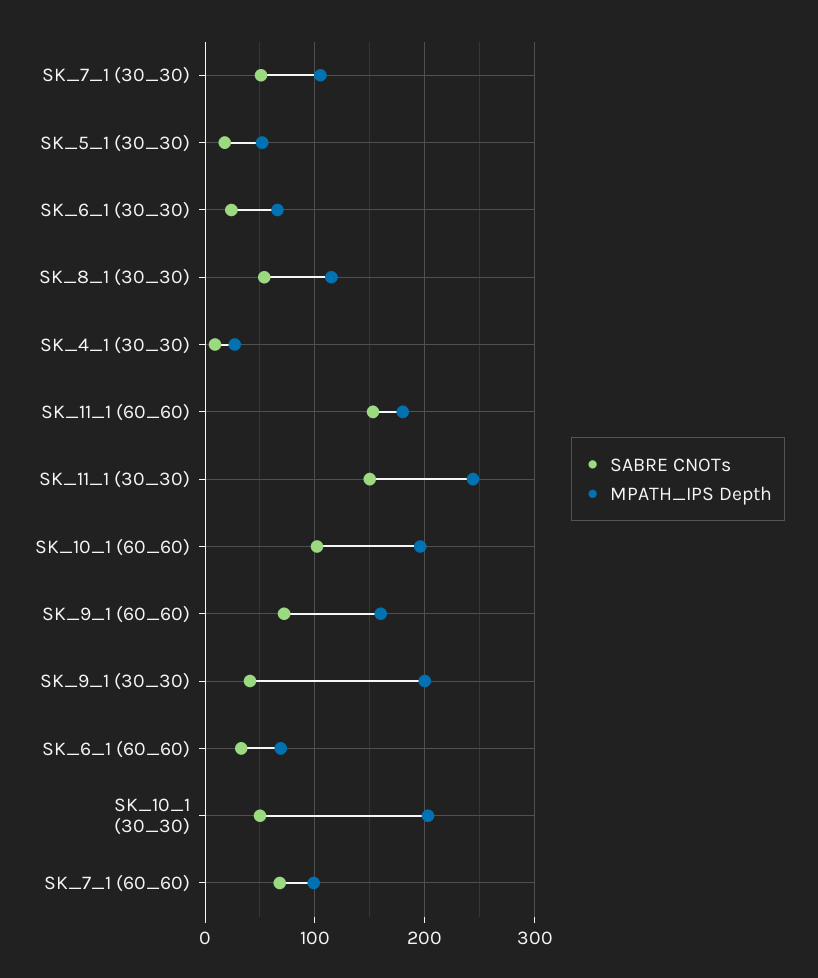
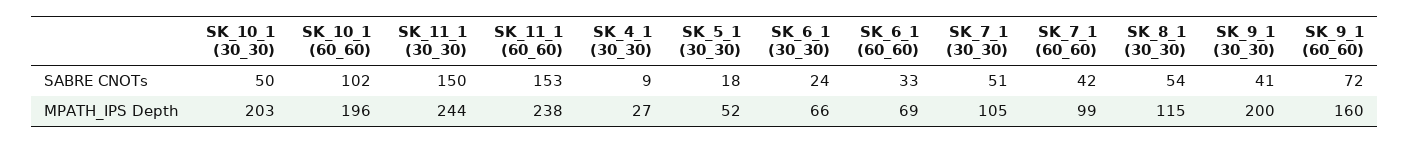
MPATH_IPS Depth, SK_11_1 (60_60): 180 -> 238
SABRE CNOTs, SK_7_1 (60_60): 70 -> 42

